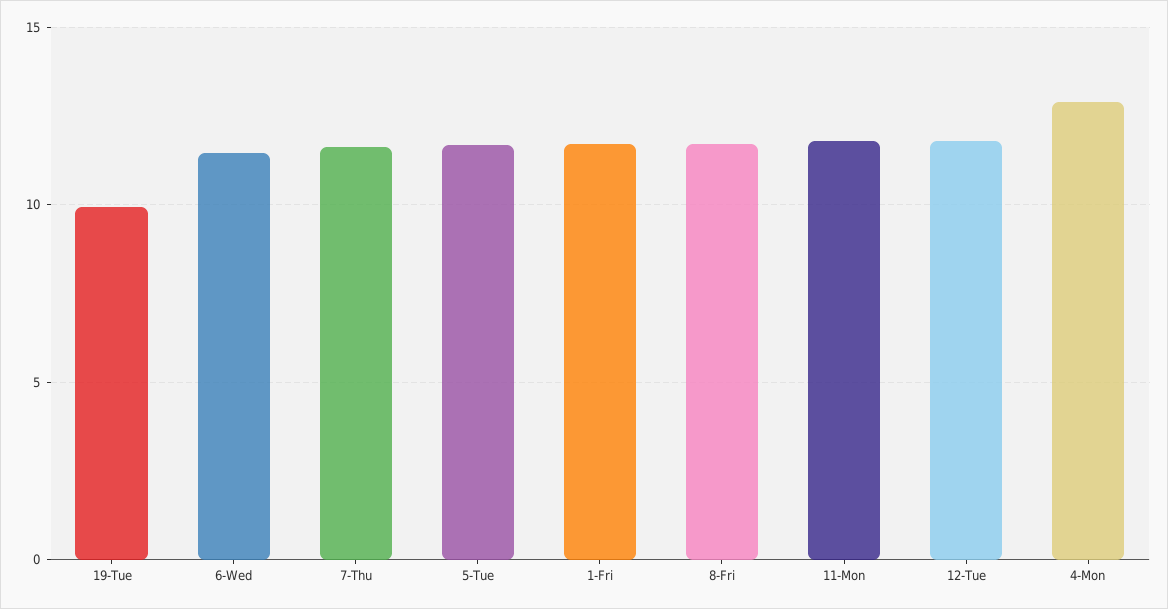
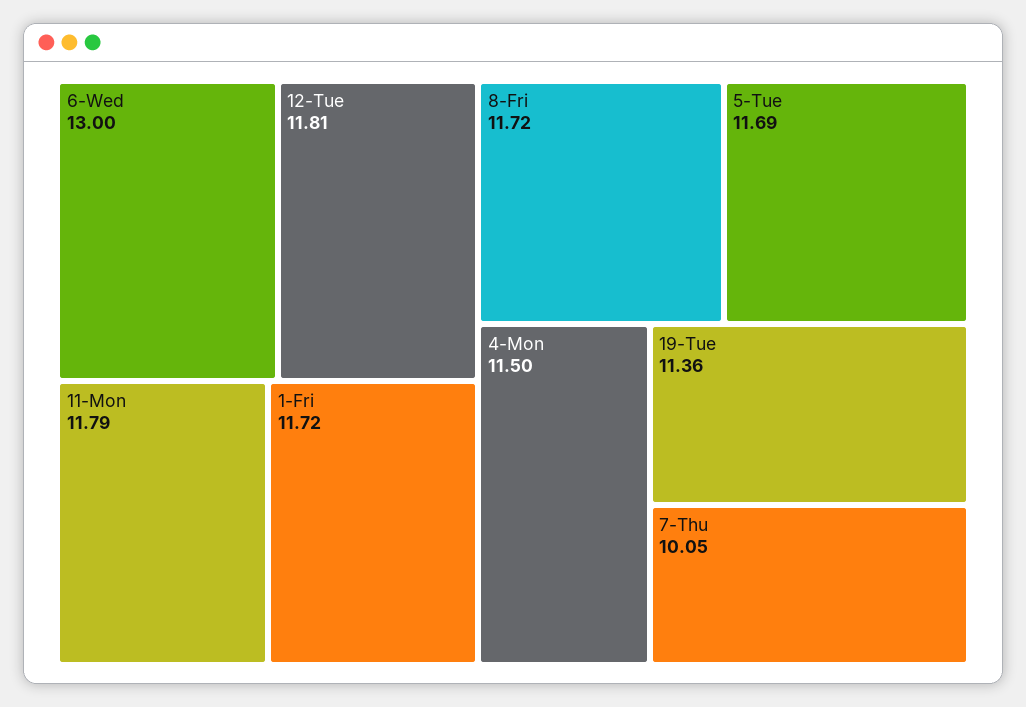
19-Tue: 10 -> 11.36
6-Wed: 11.5 -> 13
7-Thu: 11.5 -> 10.05
4-Mon: 13 -> 11.5

